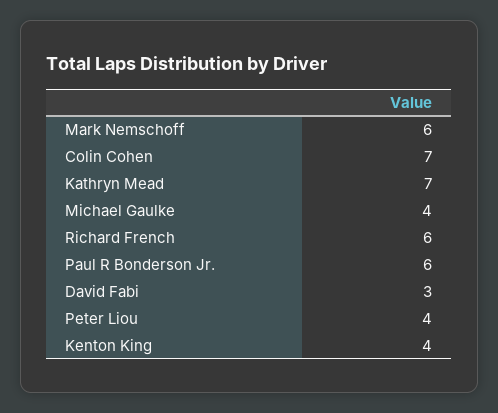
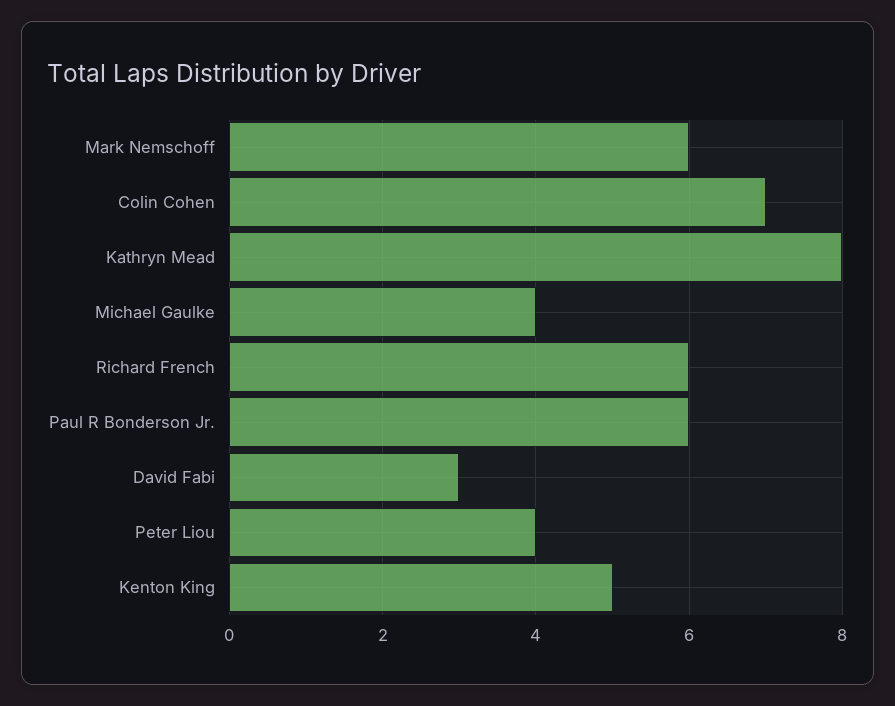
Kathryn Mead: 7 -> 8
Kenton King: 4 -> 5

